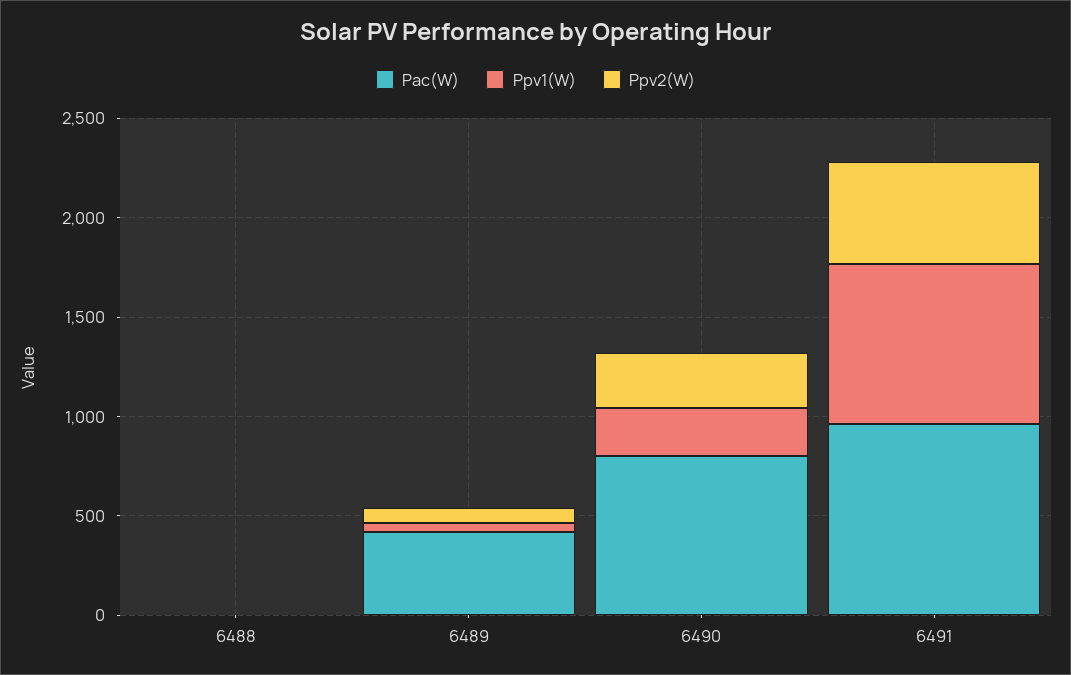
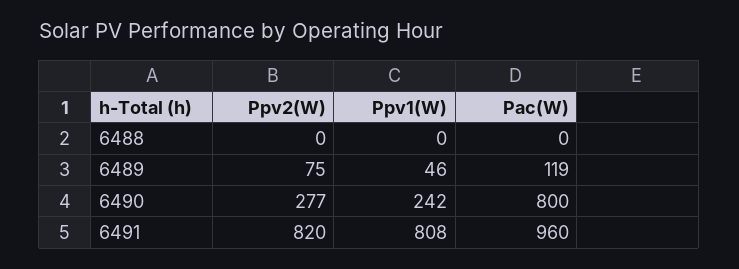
Pac(W), 6489: 400 -> 119
Ppv2(W), 6491: 500 -> 820

